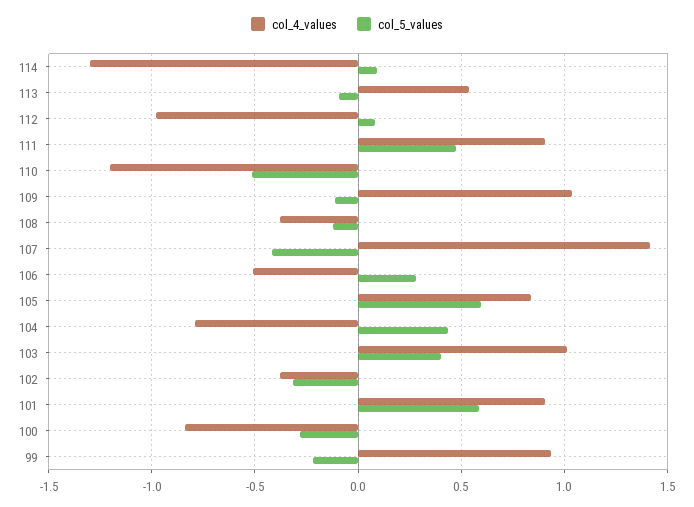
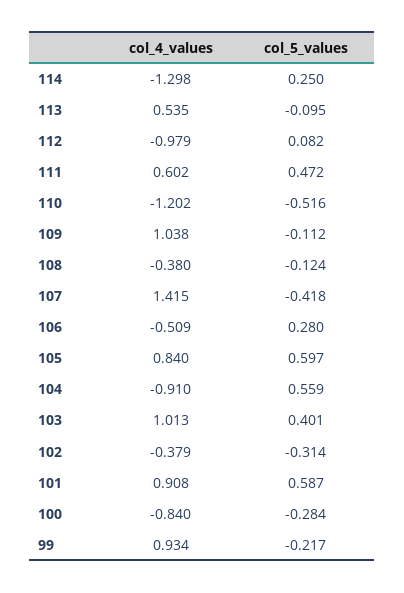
col_5_values, 114: 0.1 -> 0.25
col_4_values, 111: 0.9 -> 0.602
col_4_values, 104: -0.8 -> -0.91
col_5_values, 104: 0.45 -> 0.559

